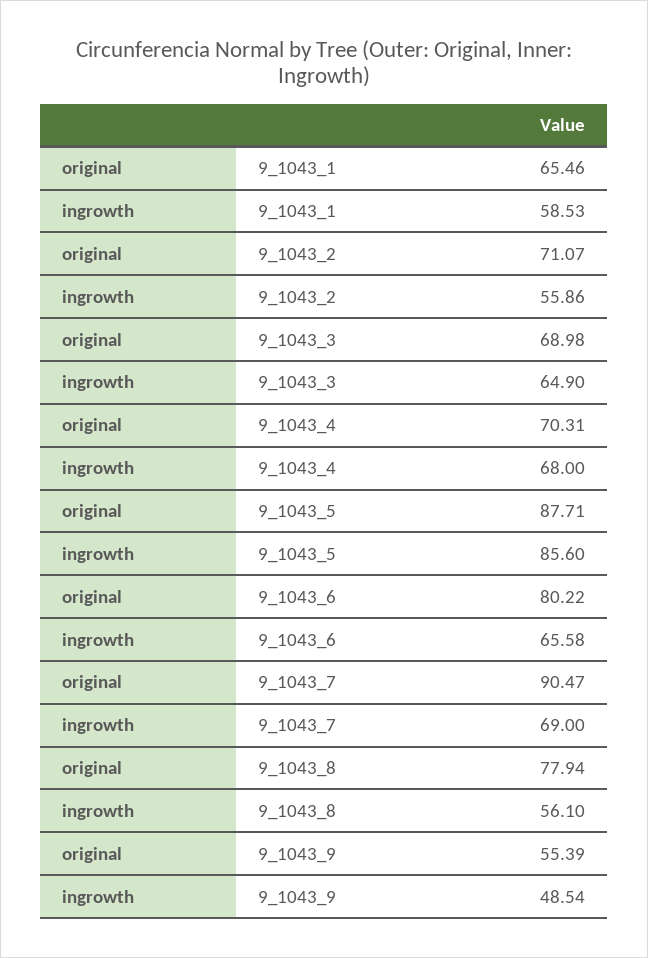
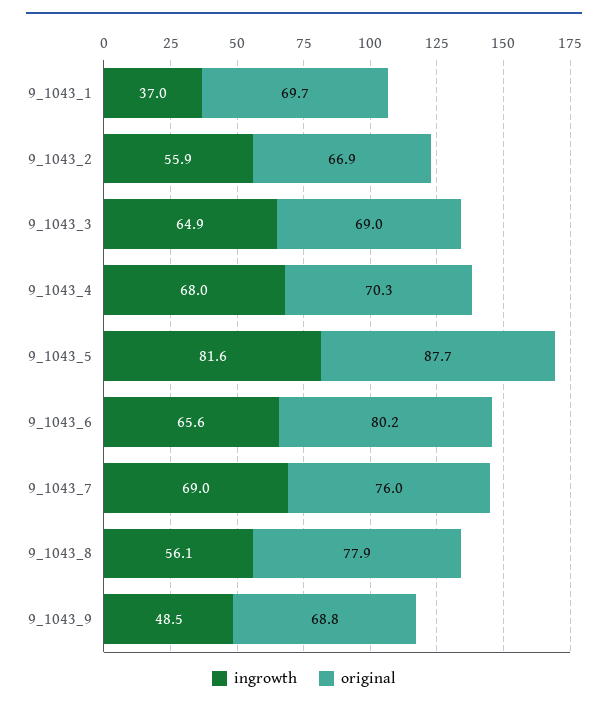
original, 9_1043_1: 65.46 -> 69.7
ingrowth, 9_1043_1: 58.53 -> 37
original, 9_1043_2: 71.07 -> 66.9
ingrowth, 9_1043_5: 85.6 -> 81.6
original, 9_1043_7: 90.47 -> 76
original, 9_1043_9: 55.39 -> 68.8

